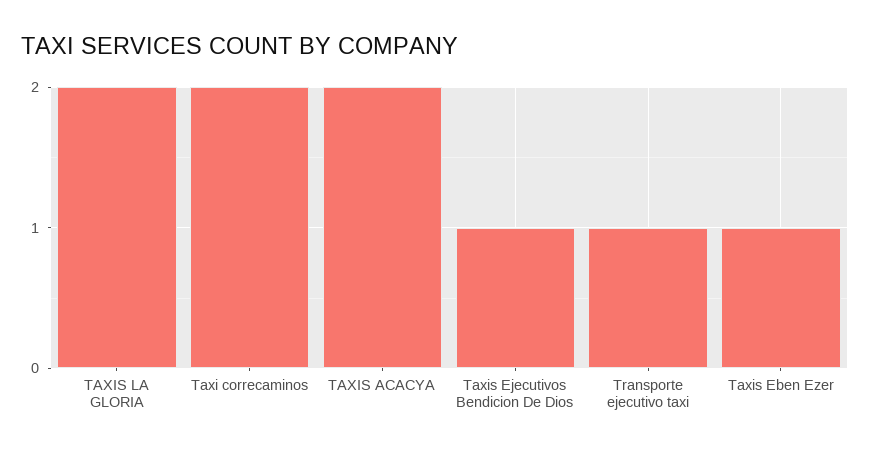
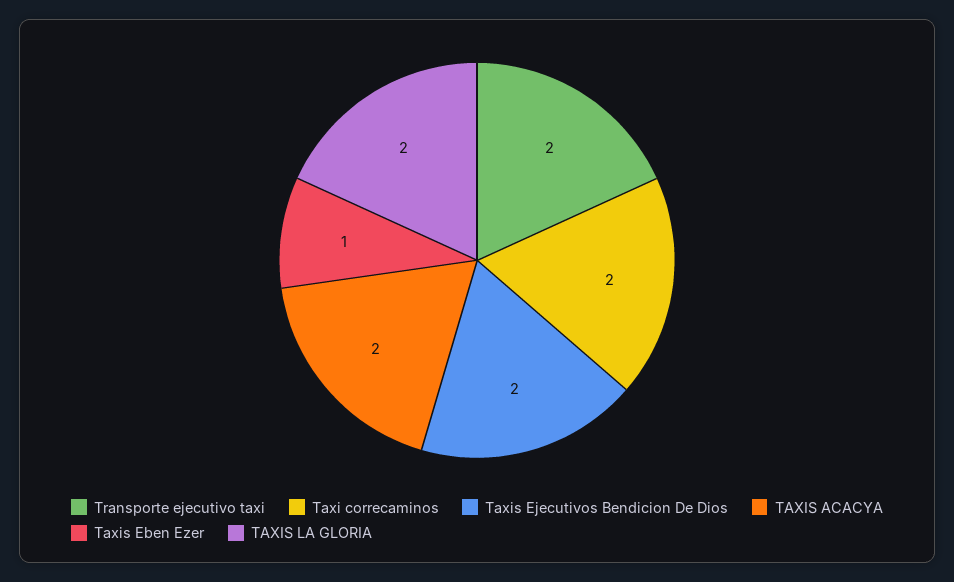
Taxis Ejecutivos Bendicion De Dios: 1 -> 2
Transporte ejecutivo taxi: 1 -> 2

